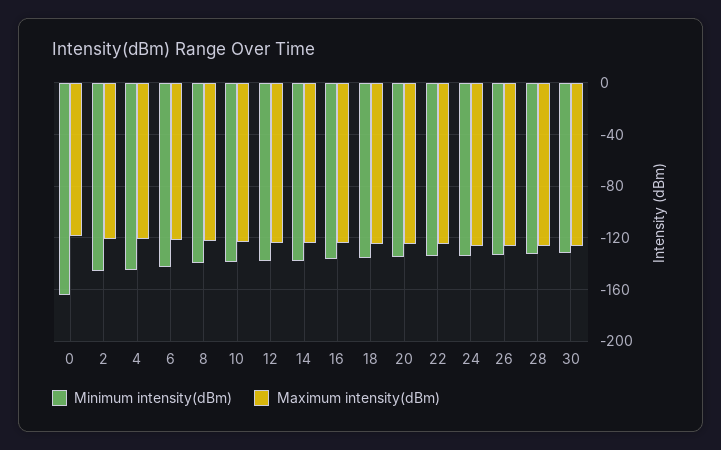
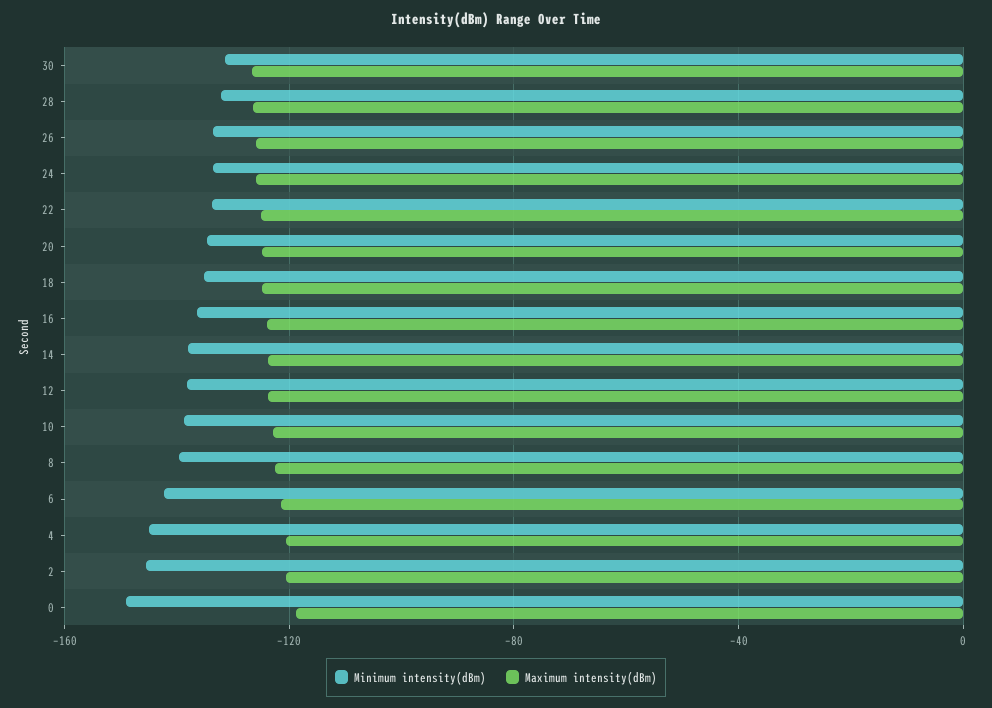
Minimum intensity(dBm), 0: -165 -> -150

